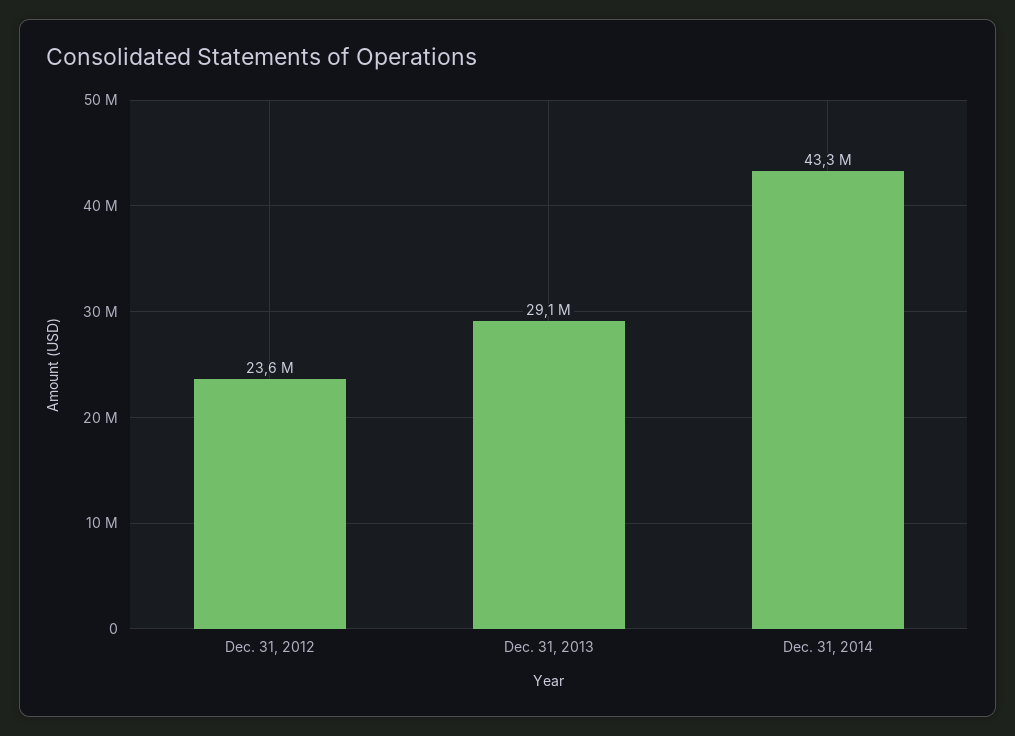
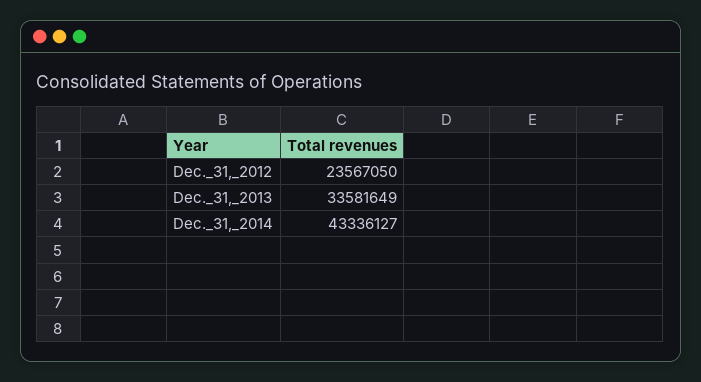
Dec. 31, 2013: 29100000 -> 33581649

